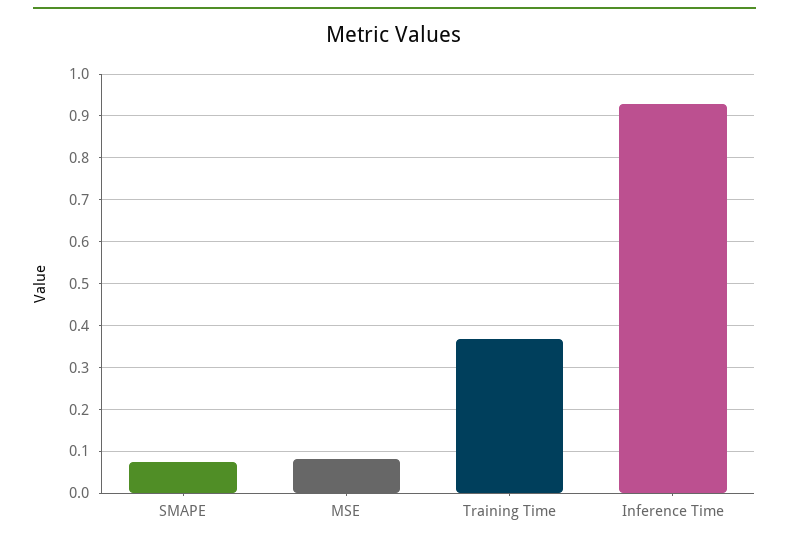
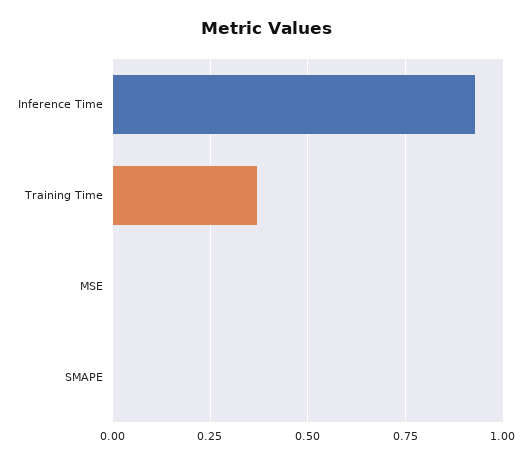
SMAPE: 0.08 -> 0
MSE: 0.08 -> 0

